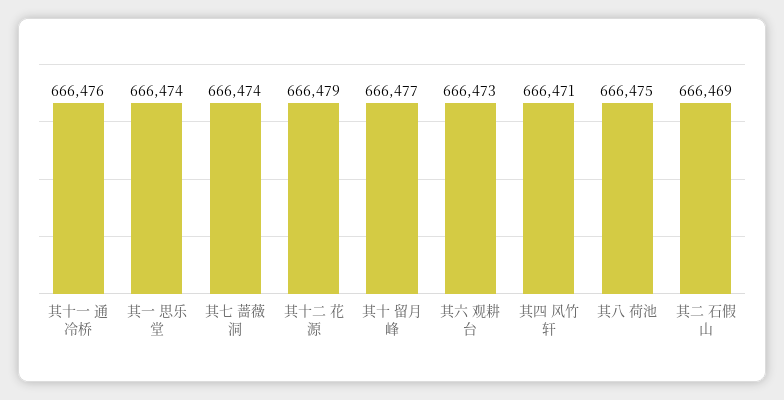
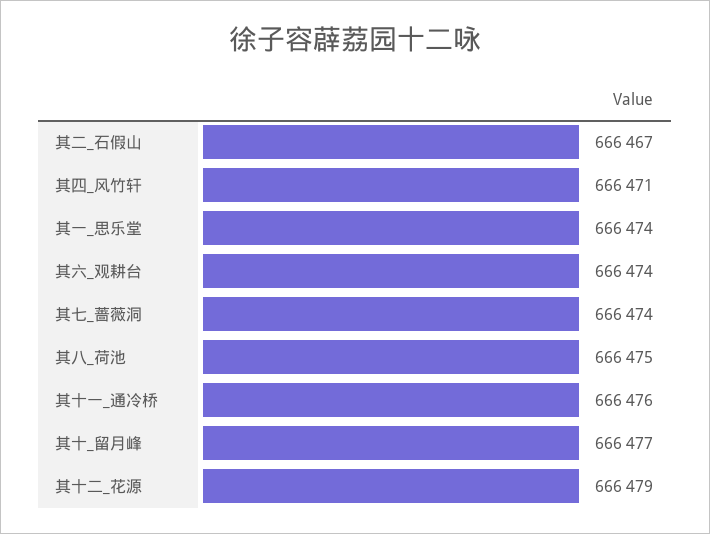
其六 观耕台: 666473 -> 666474
其二 石假山: 666469 -> 666467

